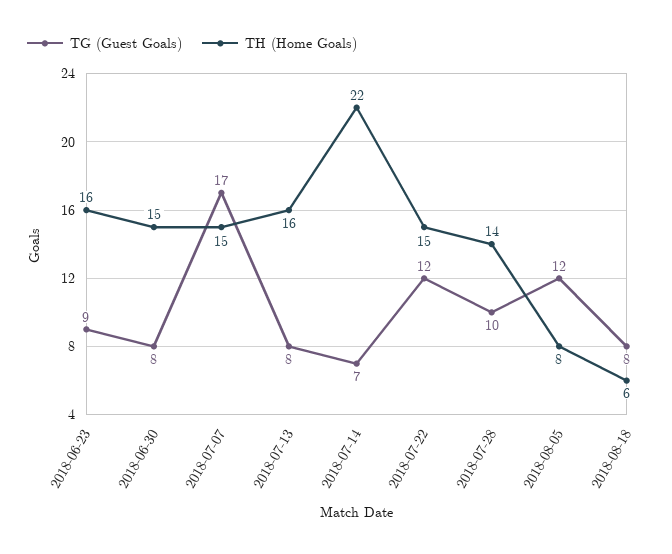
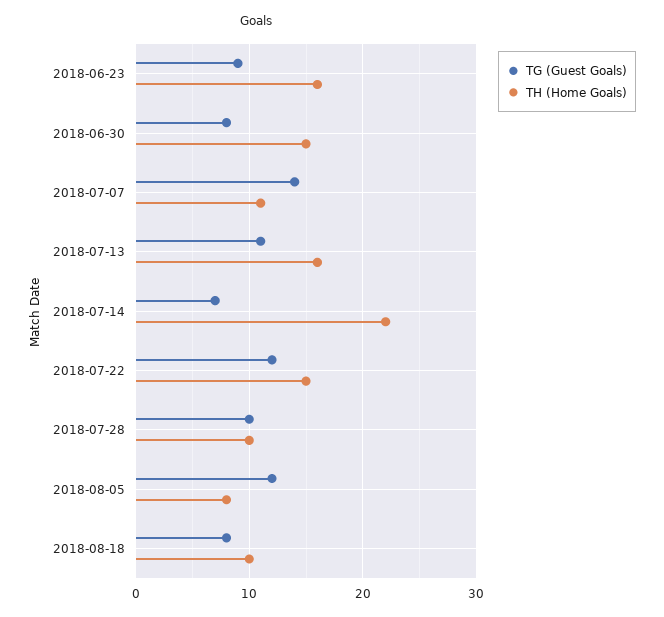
TG (Guest Goals), 2018-07-07: 17 -> 14
TH (Home Goals), 2018-07-07: 15 -> 11
TG (Guest Goals), 2018-07-13: 8 -> 11
TH (Home Goals), 2018-07-28: 14 -> 10
TH (Home Goals), 2018-08-18: 6 -> 10

